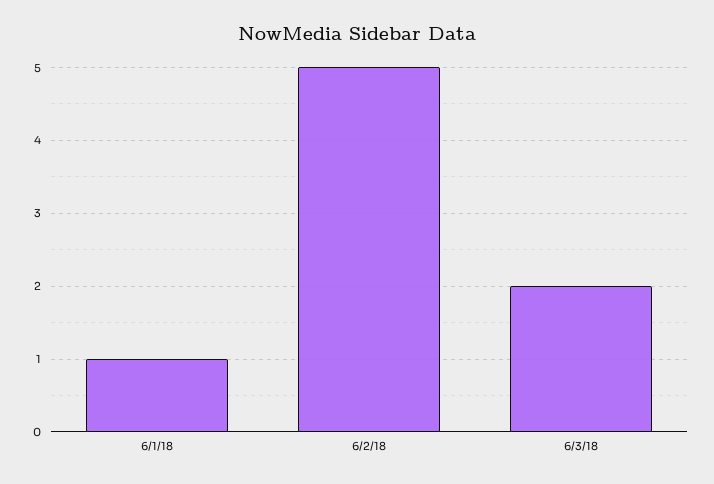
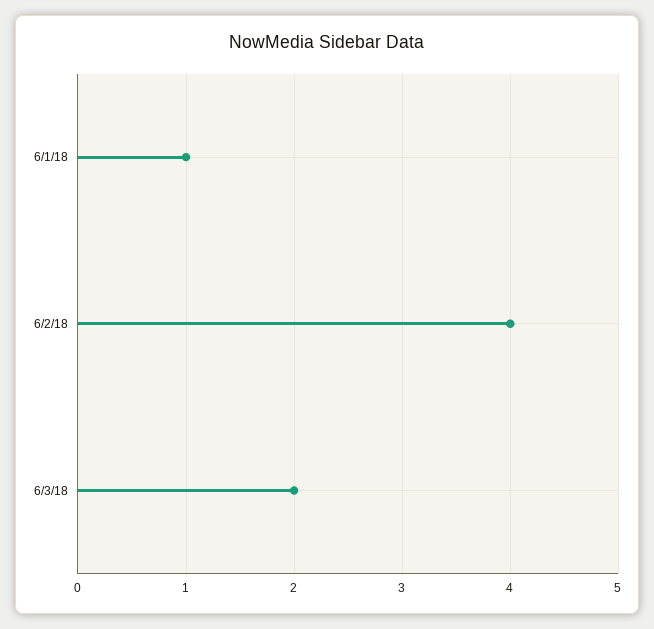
6/2/18: 5 -> 4

